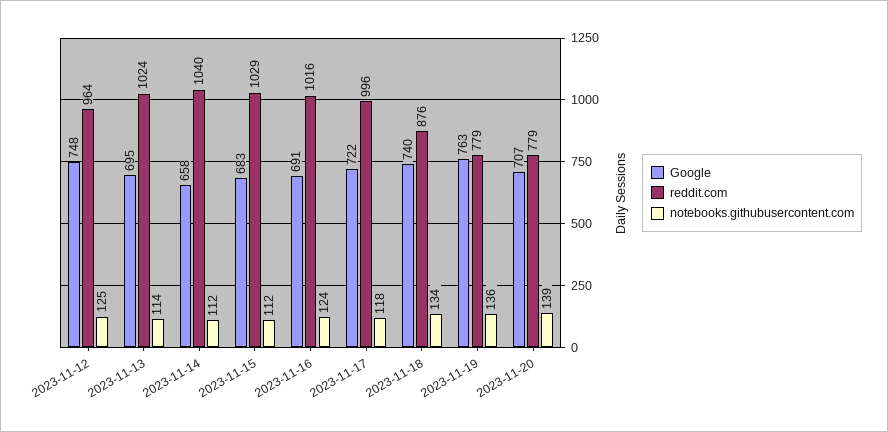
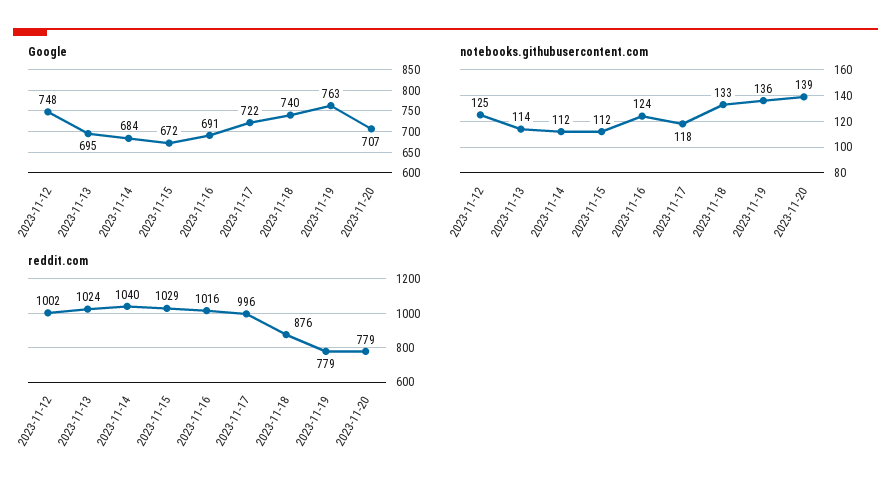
reddit.com, 2023-11-12: 964 -> 1002
Google, 2023-11-14: 658 -> 684
Google, 2023-11-15: 683 -> 672
notebooks.githubusercontent.com, 2023-11-18: 134 -> 133

